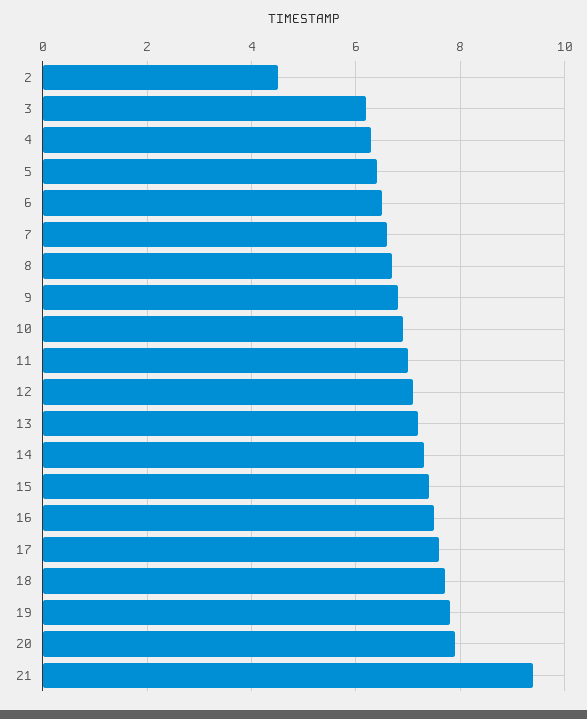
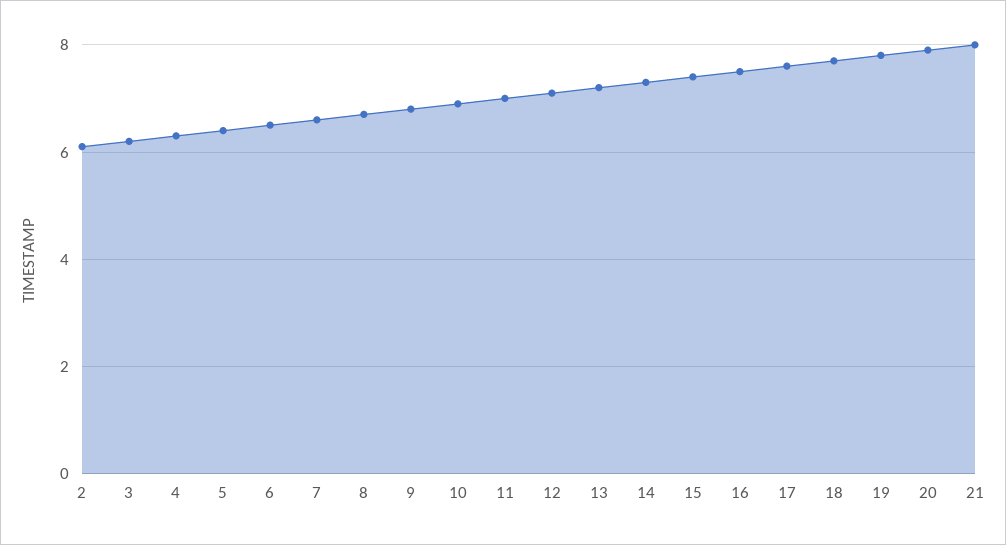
2: 4.5 -> 6
21: 9.5 -> 8

